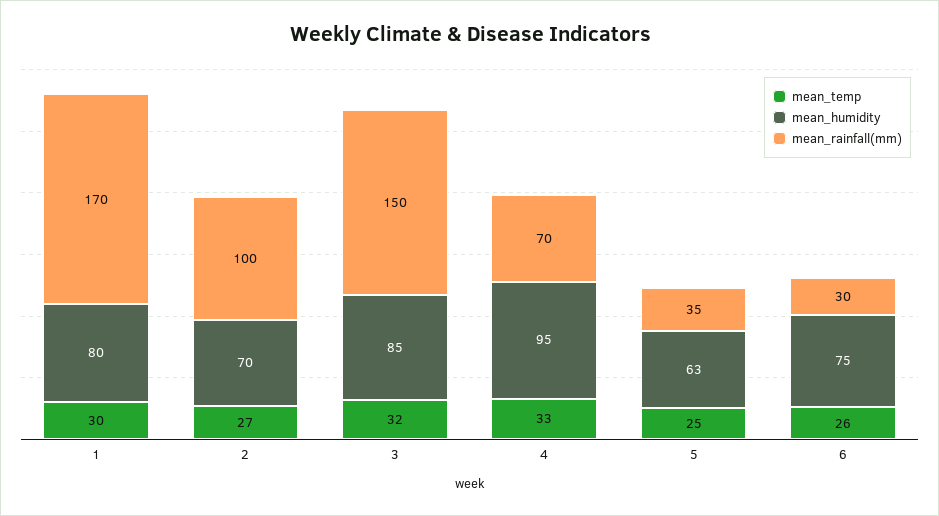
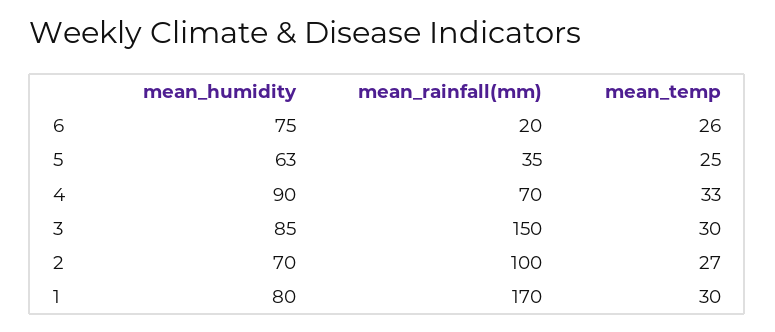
mean_temp, 3: 32 -> 30
mean_humidity, 4: 95 -> 90
mean_rainfall(mm), 6: 30 -> 20

